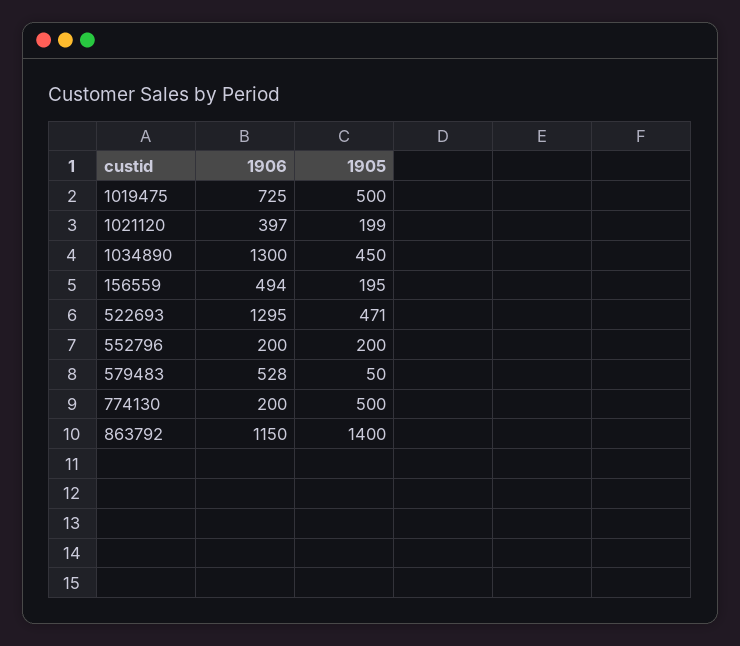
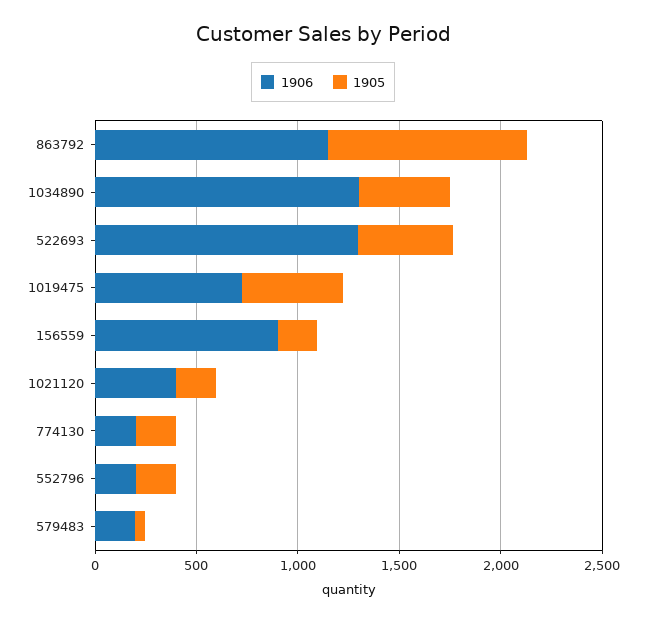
1906, 156559: 494 -> 900
1906, 579483: 528 -> 200
1905, 774130: 500 -> 200
1905, 863792: 1400 -> 1000

